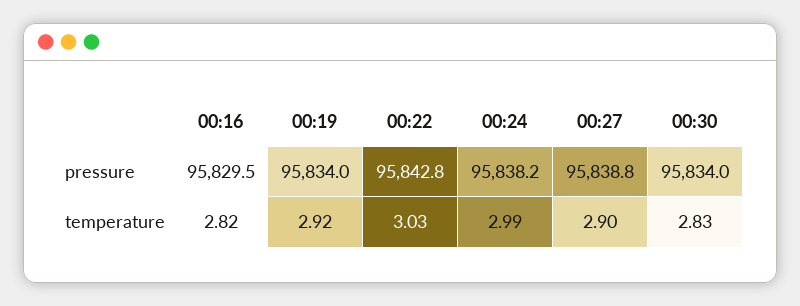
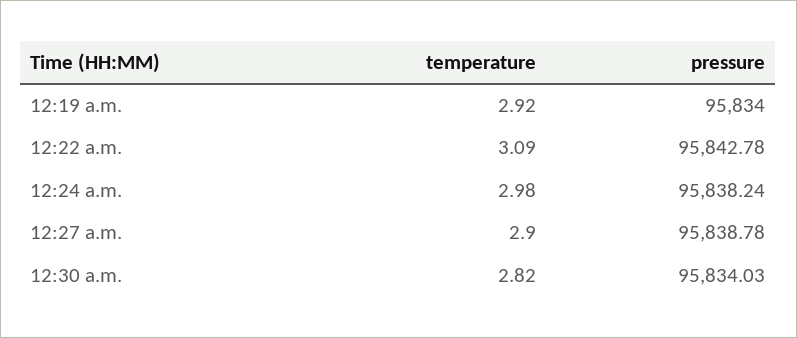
00:16, pressure: 95829.5 -> none
00:16, temperature: 2.82 -> none
00:22, temperature: 3.03 -> 3.09
00:24, temperature: 2.99 -> 2.98
00:30, temperature: 2.83 -> 2.82

